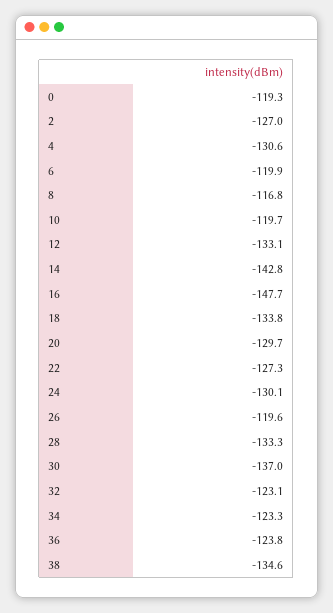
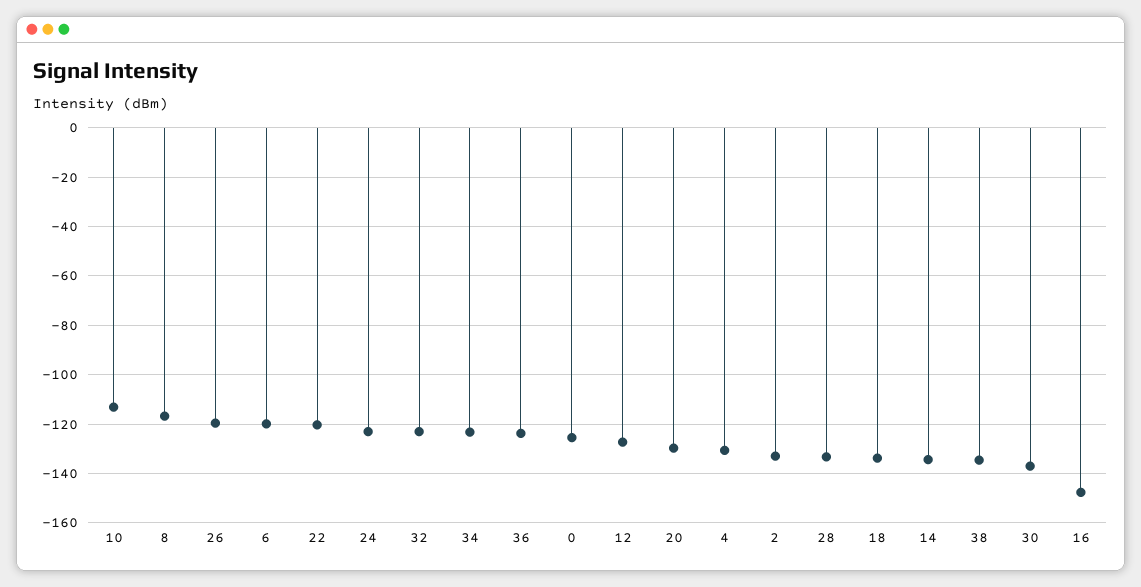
0: -119.3 -> -125
2: -127 -> -132.5
10: -119.7 -> -112.5
12: -133.1 -> -127.5
14: -142.8 -> -135
22: -127.3 -> -120
24: -130.1 -> -122.5

